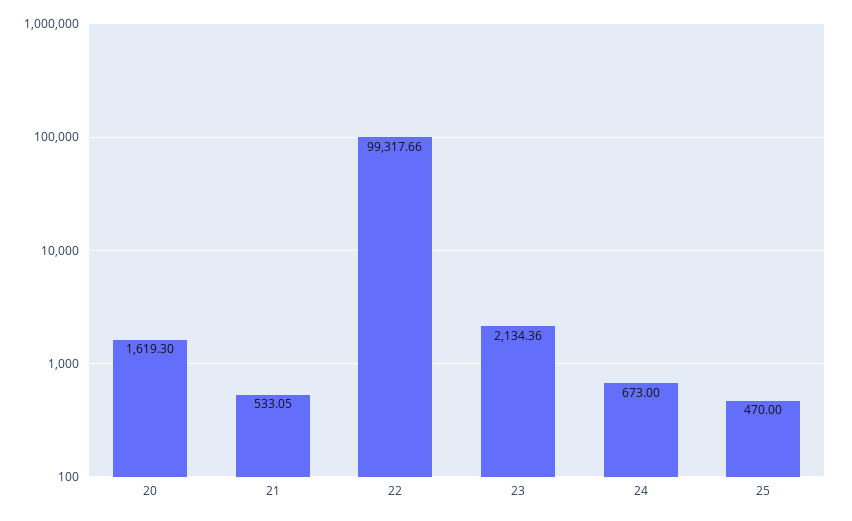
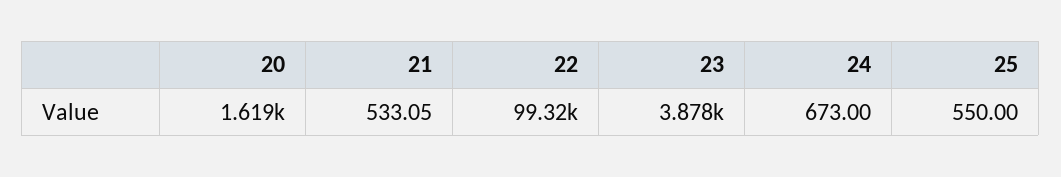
23: 2134.36 -> 3878
25: 470 -> 550

